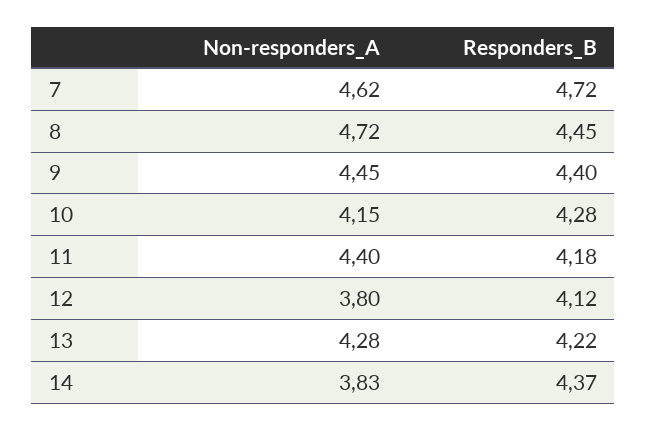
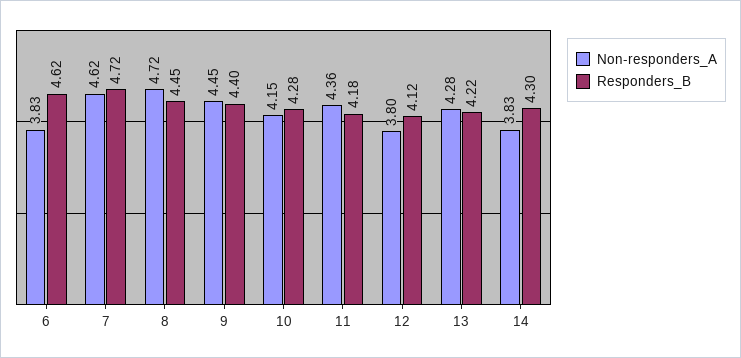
Non-responders_A, 11: 4.4 -> 4.36
Responders_B, 14: 4.37 -> 4.3
Non-responders_A, 6: none -> 3.83
Responders_B, 6: none -> 4.62

